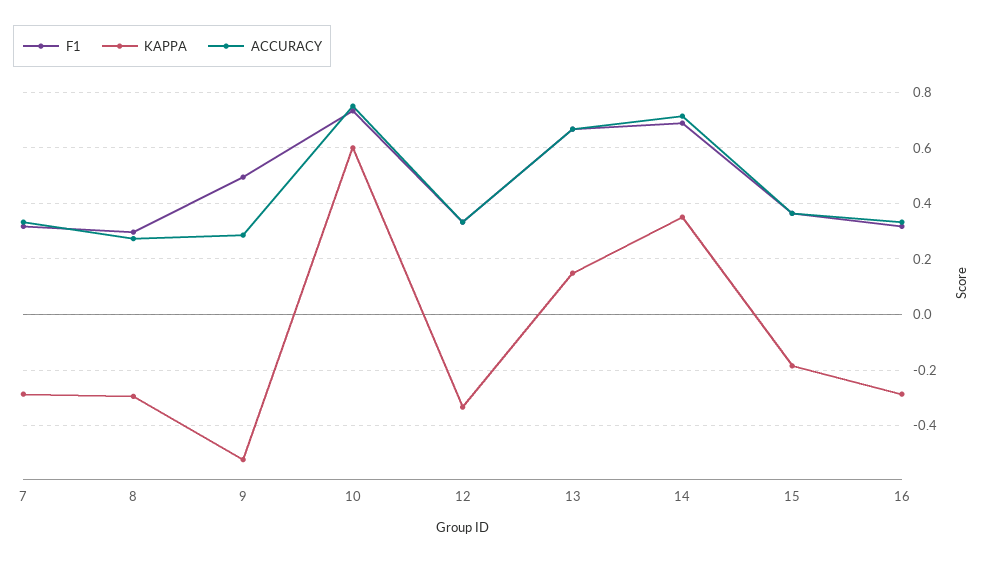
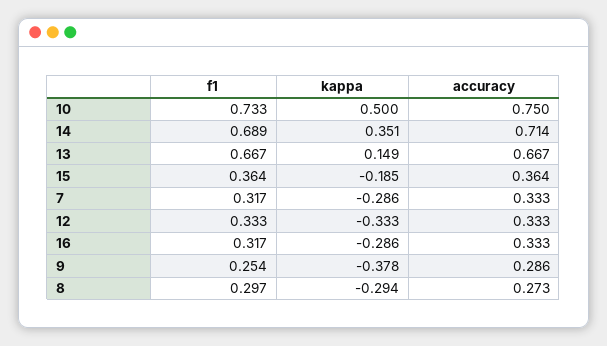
F1, 9: 0.5 -> 0.254
KAPPA, 9: -0.525 -> -0.378
KAPPA, 10: 0.6 -> 0.5

